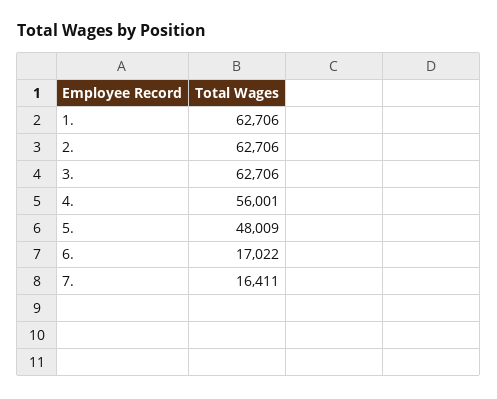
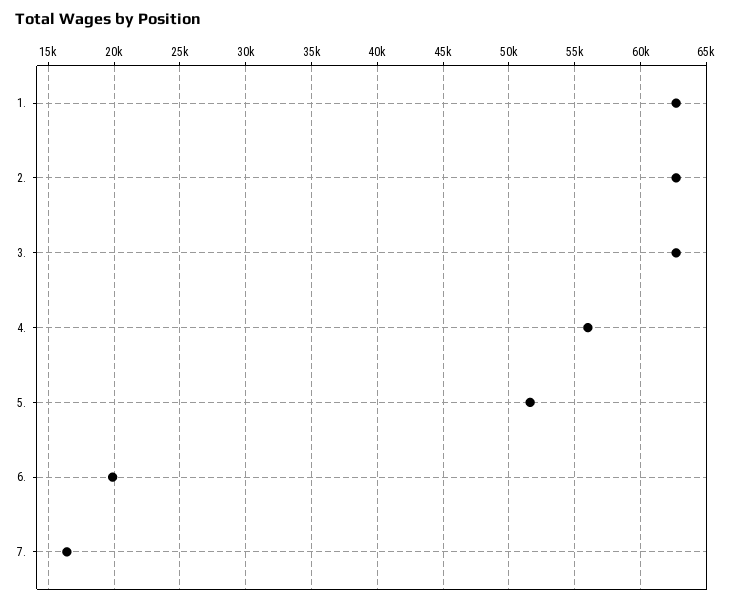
5.: 48009 -> 51500
6.: 17022 -> 20000

